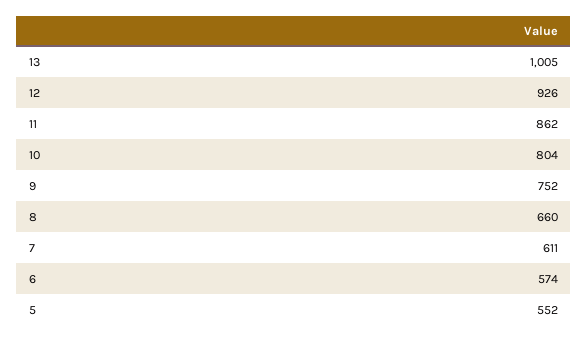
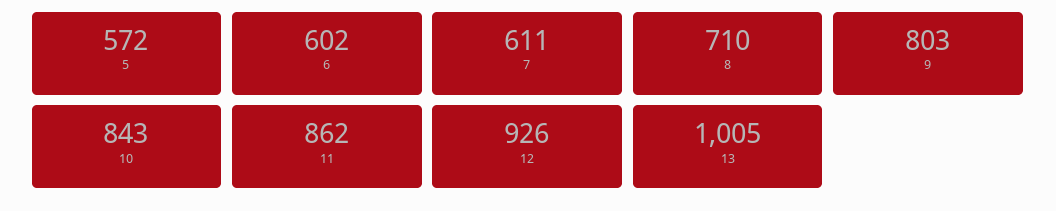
10: 804 -> 843
9: 752 -> 803
8: 660 -> 710
6: 574 -> 602
5: 552 -> 572

